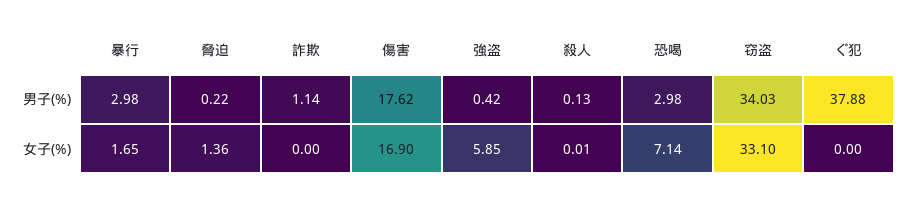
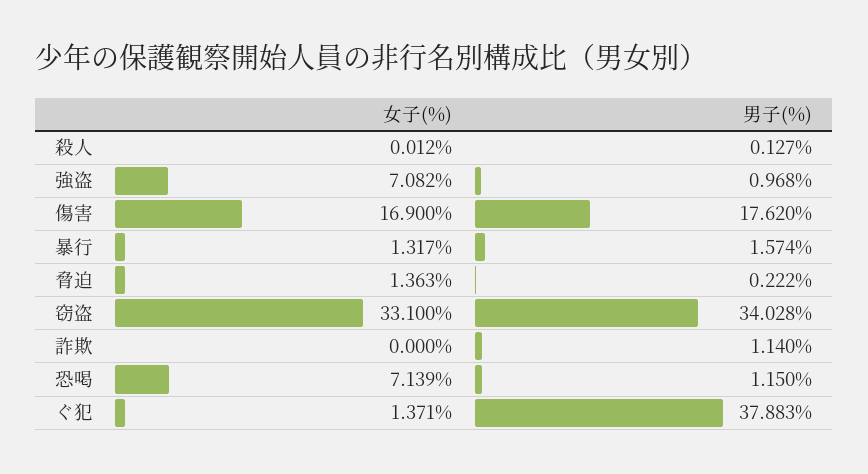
暴行, 男子(%): 2.98 -> 1.574
強盗, 男子(%): 0.42 -> 0.968
恐喝, 男子(%): 2.98 -> 1.15
暴行, 女子(%): 1.65 -> 1.317
強盗, 女子(%): 5.85 -> 7.082
ぐ犯, 女子(%): 0 -> 1.371

